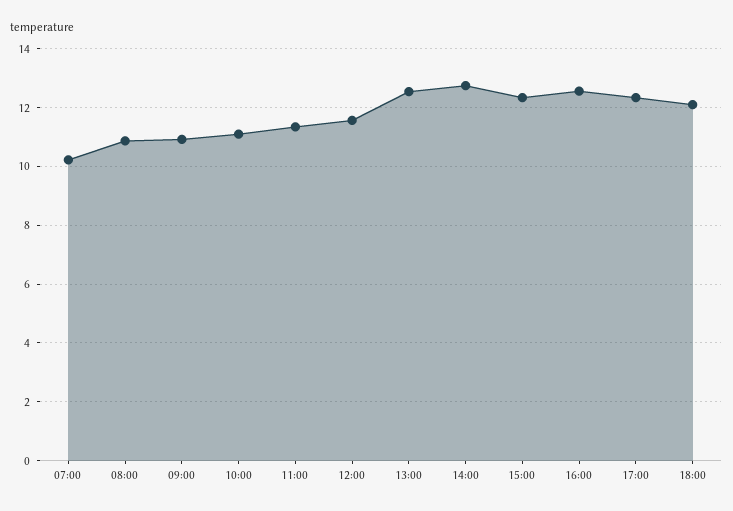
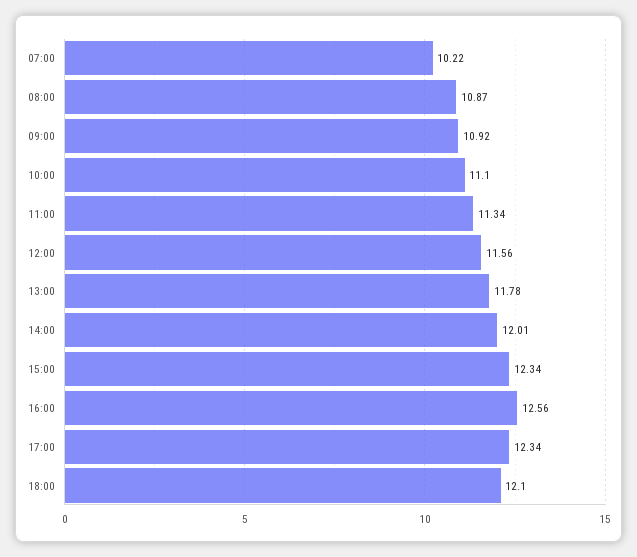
13:00: 12.5 -> 11.78
14:00: 12.75 -> 12.01

